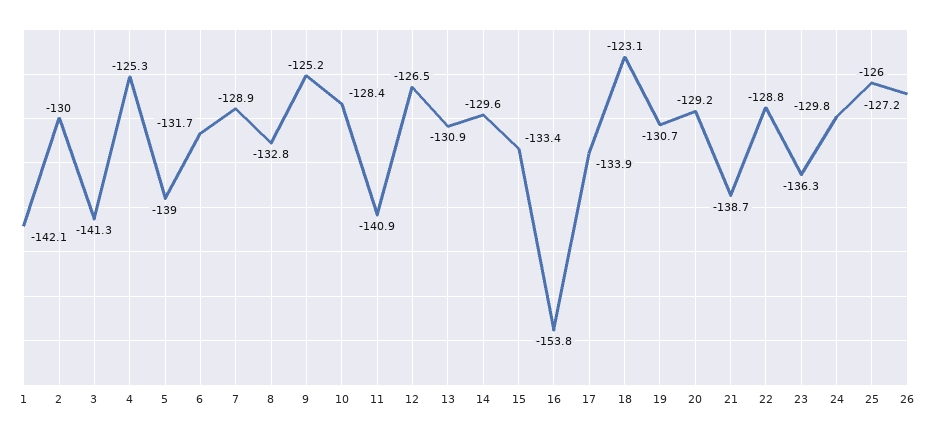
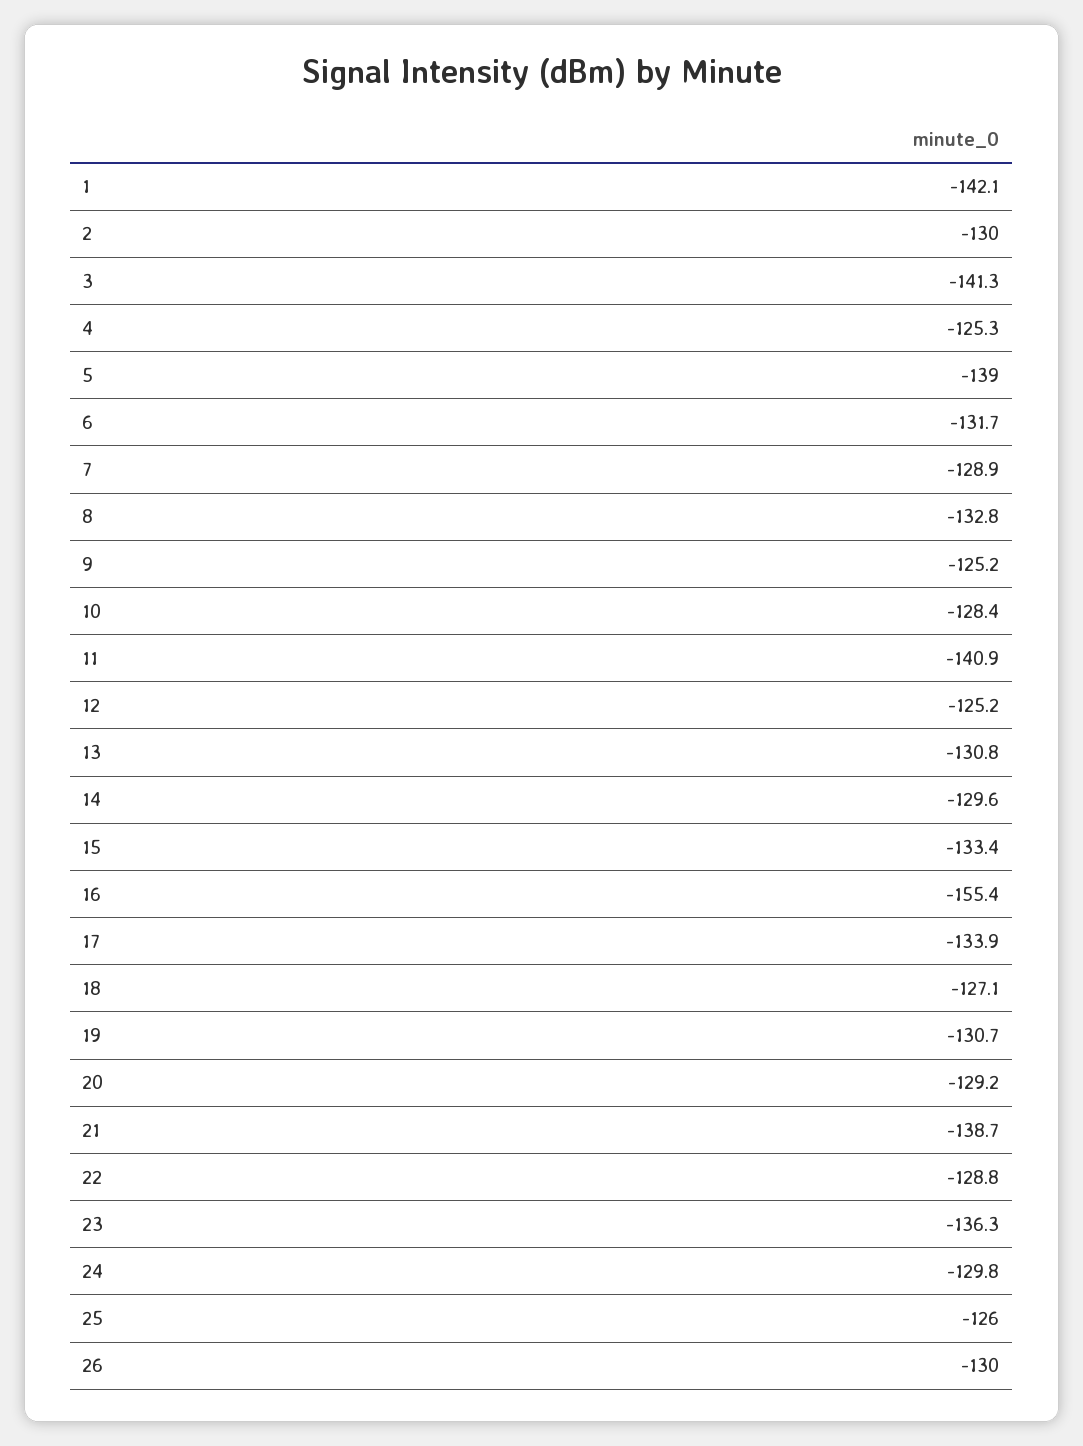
12: -126.5 -> -125.2
13: -130.9 -> -130.8
16: -153.8 -> -155.4
18: -123.1 -> -127.1
26: -127.2 -> -130

